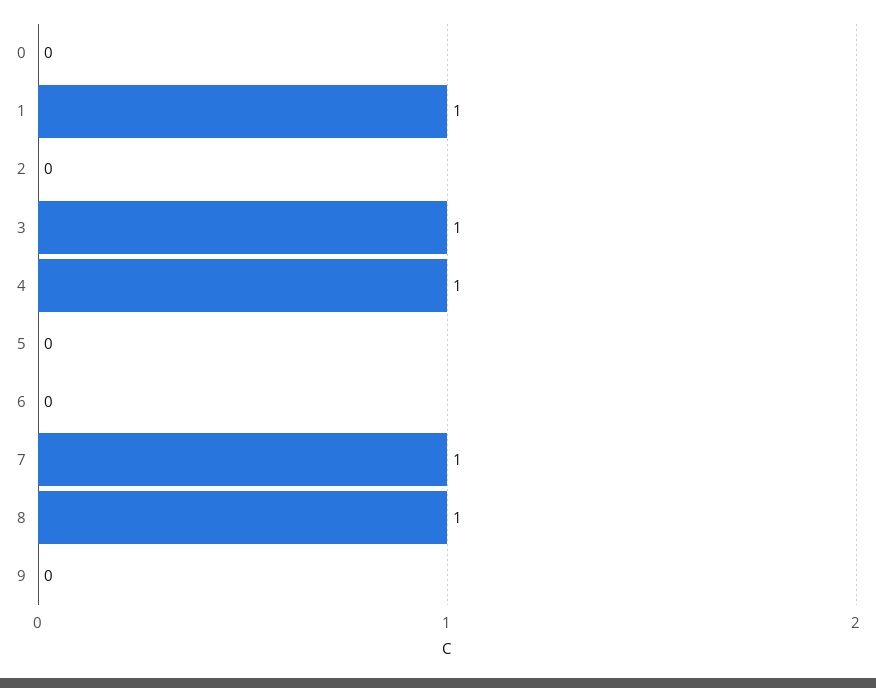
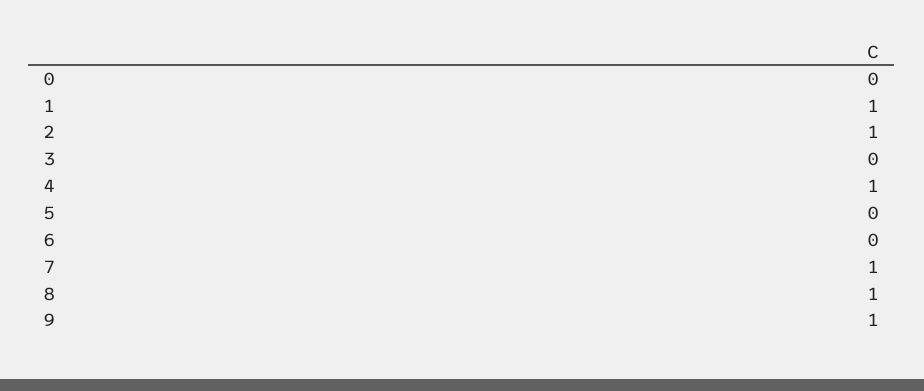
2: 0 -> 1
3: 1 -> 0
9: 0 -> 1

